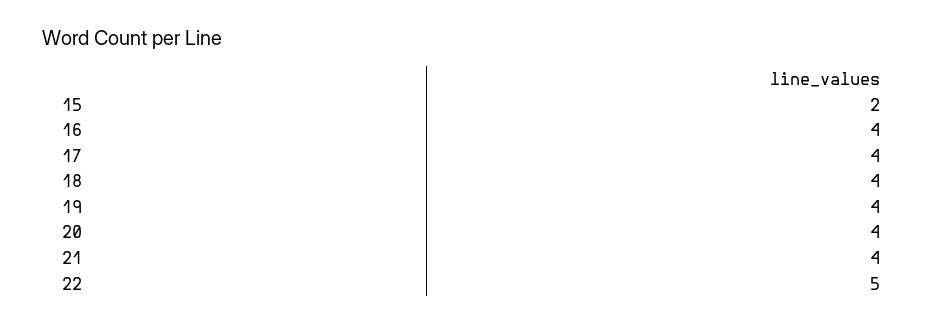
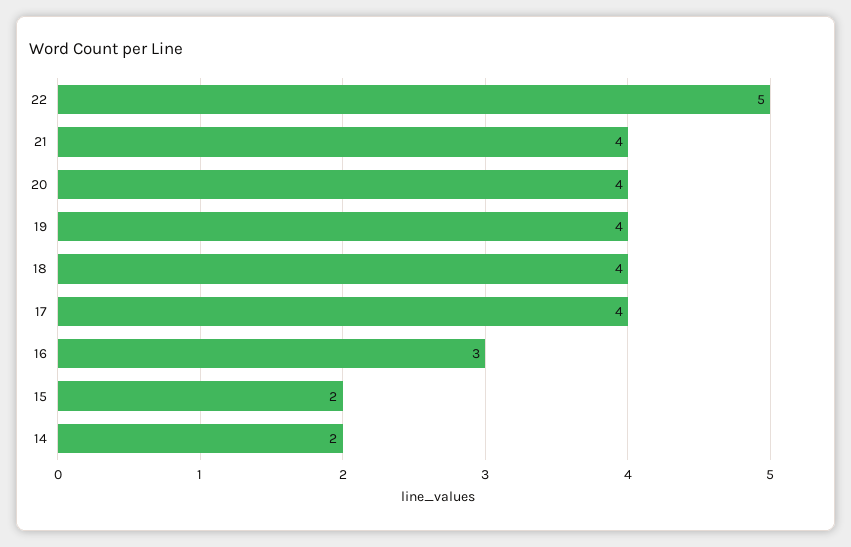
16: 4 -> 3
14: none -> 2

